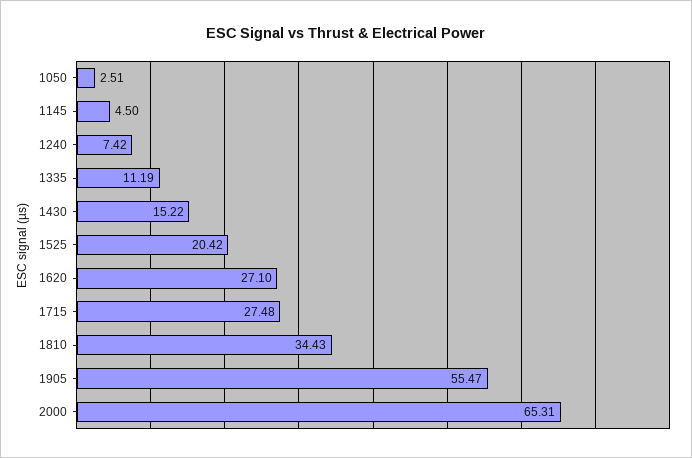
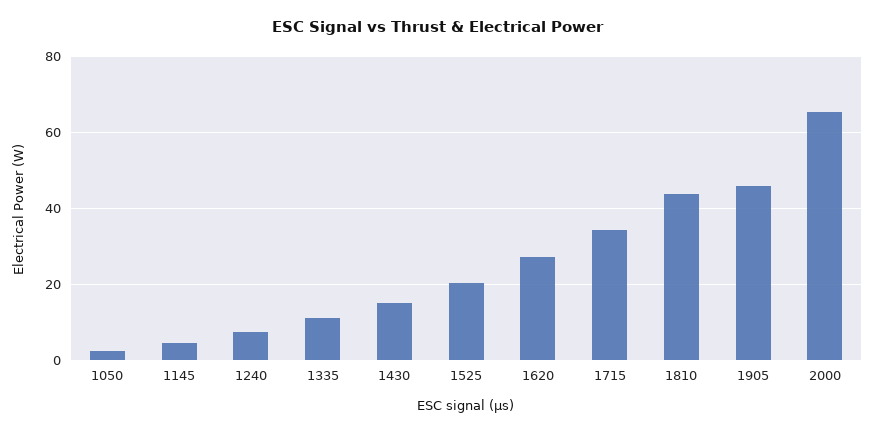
1715: 27.48 -> 34
1810: 34.43 -> 44
1905: 55.47 -> 46

